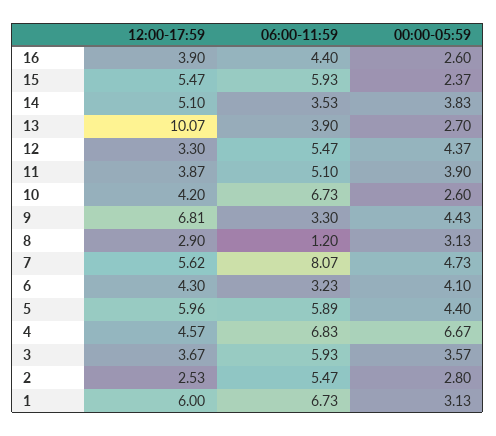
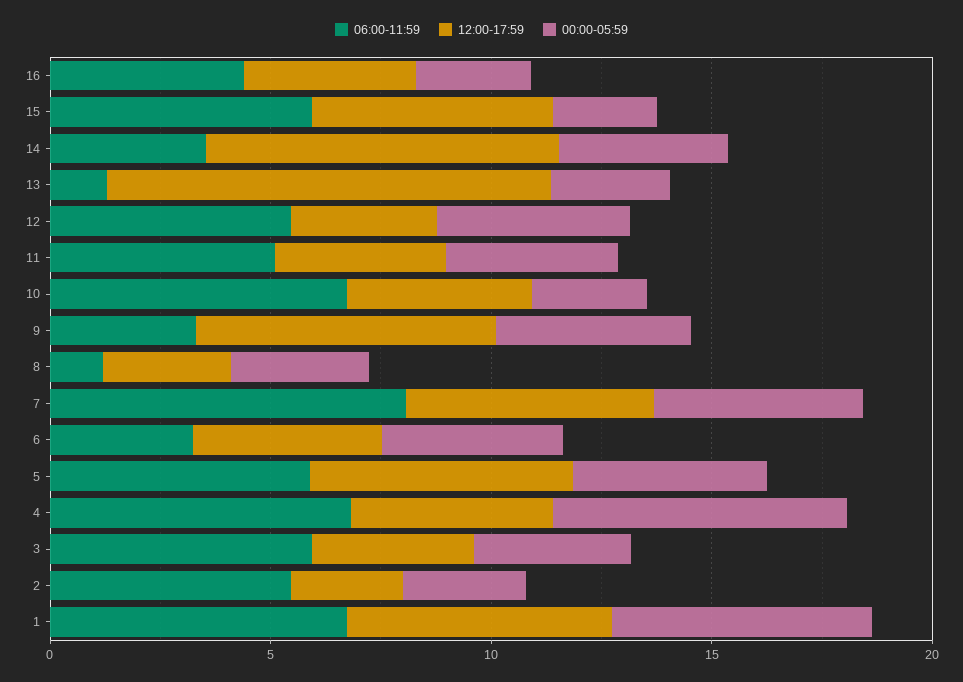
12:00-17:59, 14: 5.1 -> 8
06:00-11:59, 13: 3.9 -> 1
00:00-05:59, 1: 3.13 -> 6

